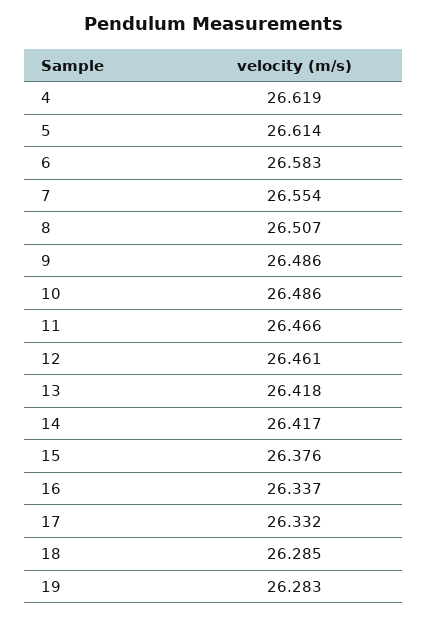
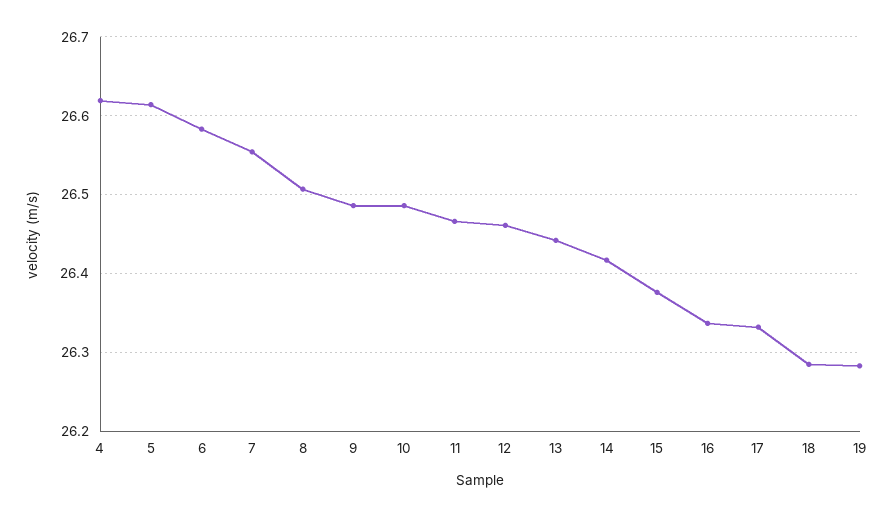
13: 26.418 -> 26.44

